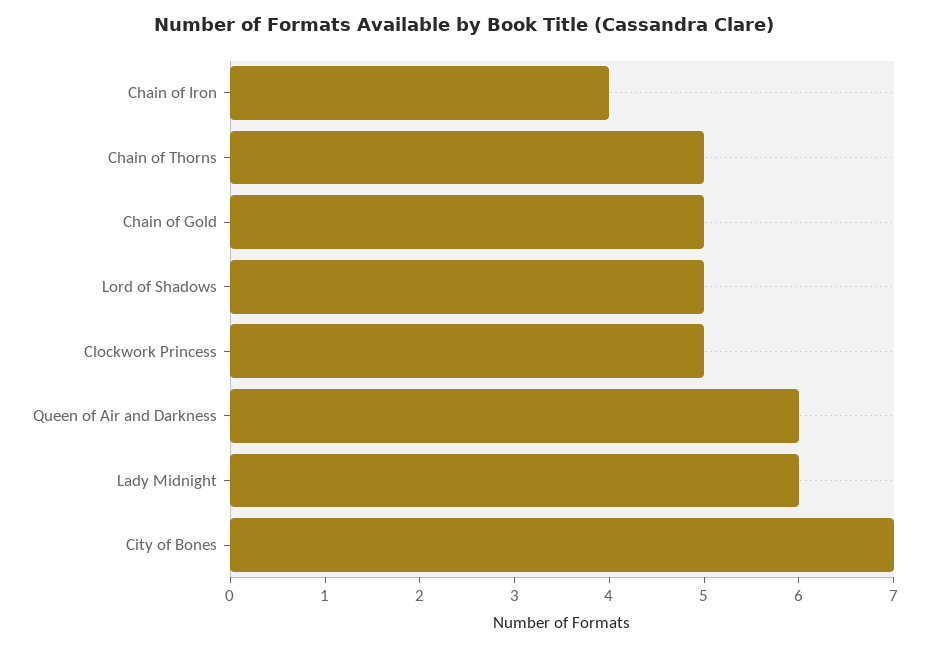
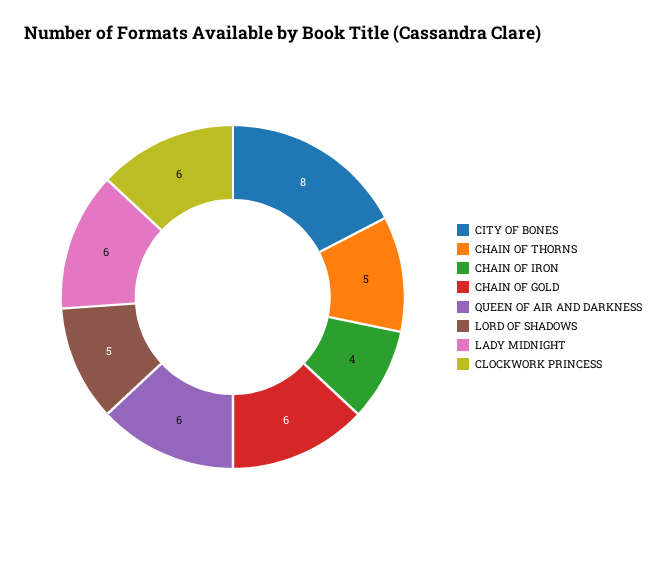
Chain of Gold: 5 -> 6
Clockwork Princess: 5 -> 6
City of Bones: 7 -> 8

